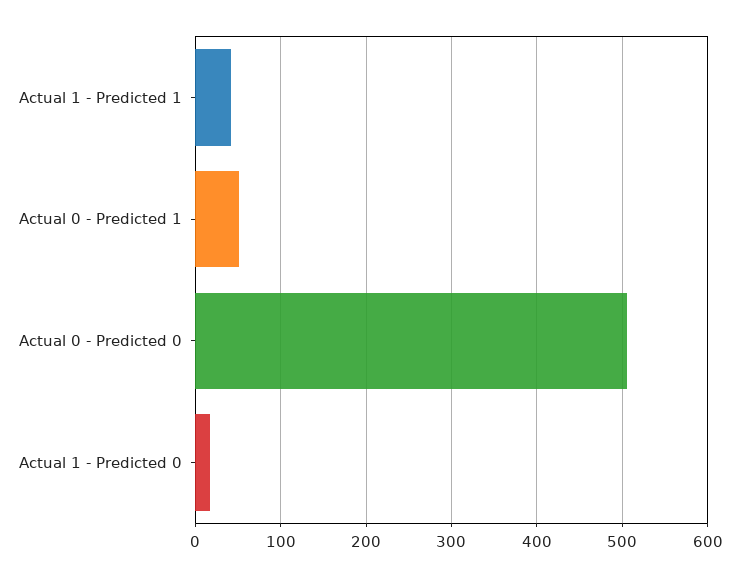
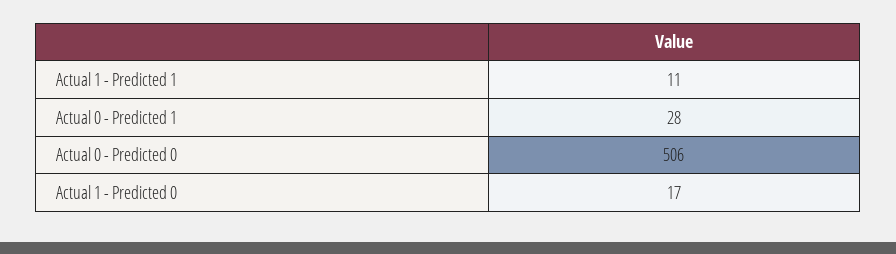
Actual 1 - Predicted 1: 40 -> 11
Actual 0 - Predicted 1: 50 -> 28

